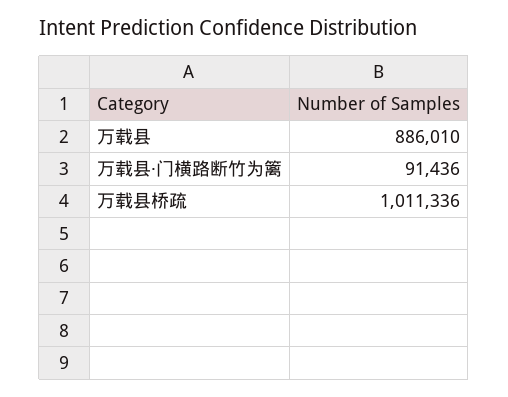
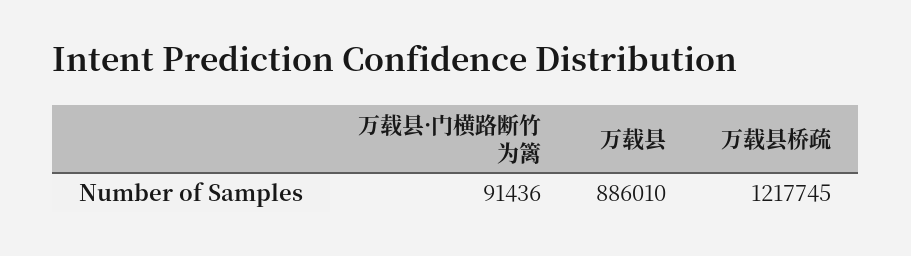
万载县桥疏: 1011336 -> 1217745

